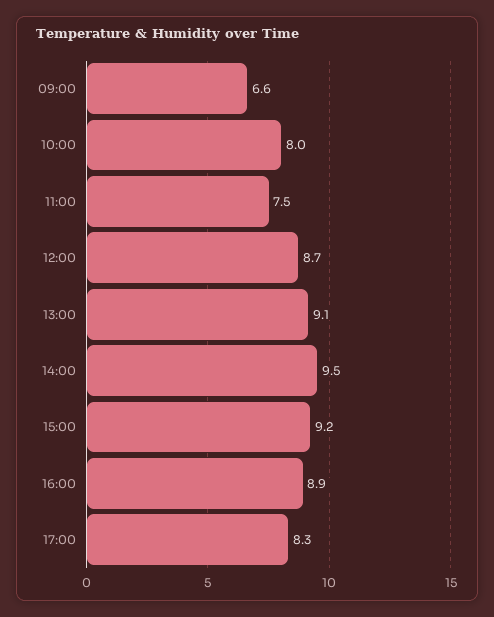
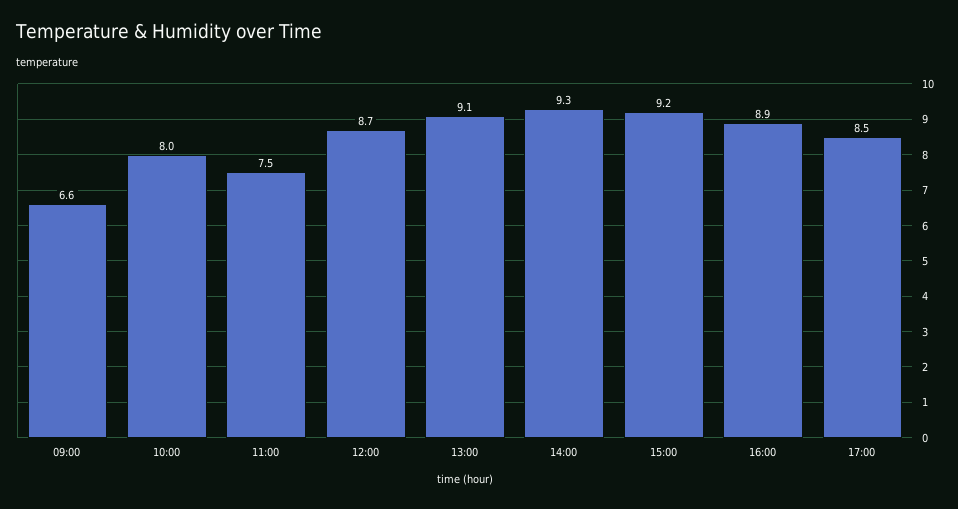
14:00: 9.5 -> 9.3
17:00: 8.3 -> 8.5

